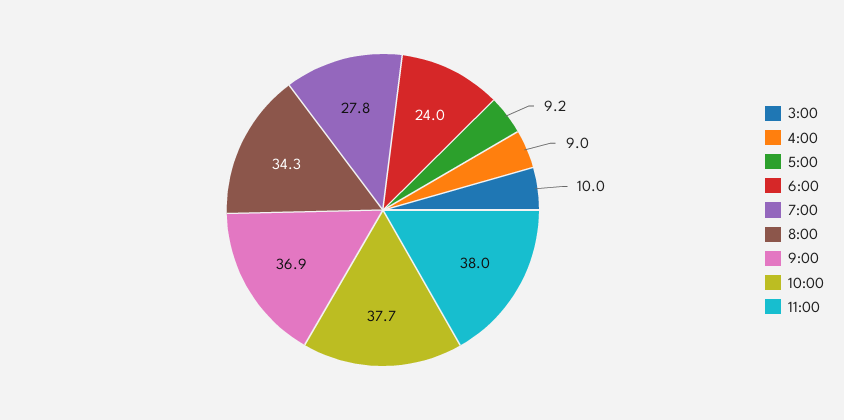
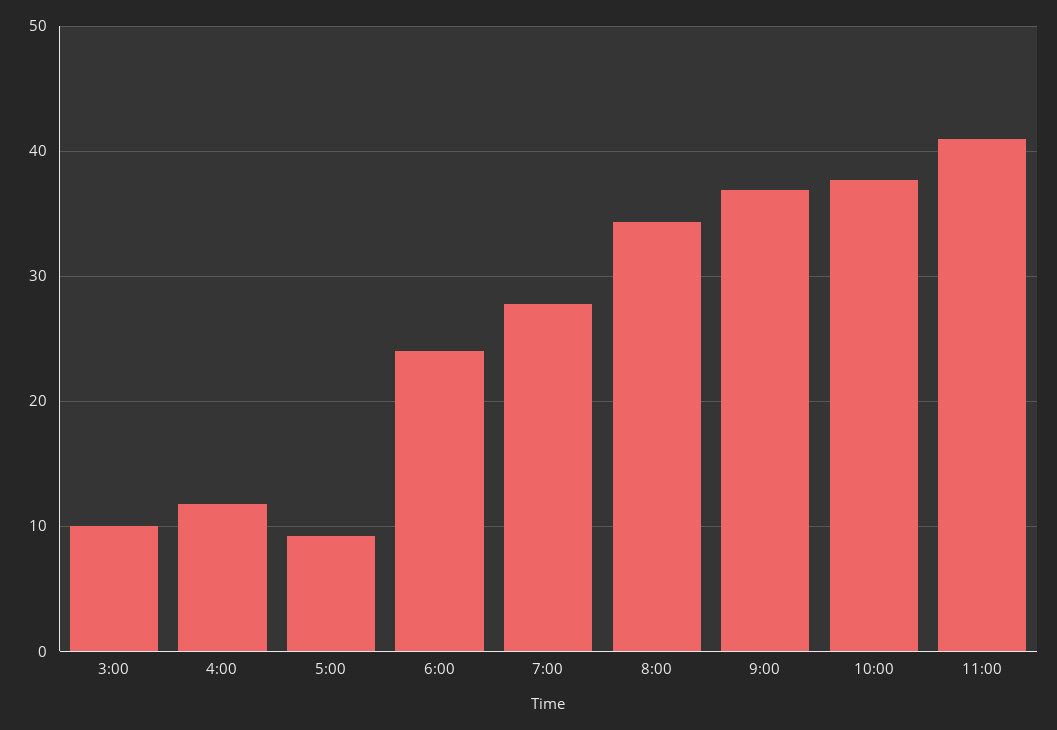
4:00: 9 -> 12
11:00: 38 -> 41

